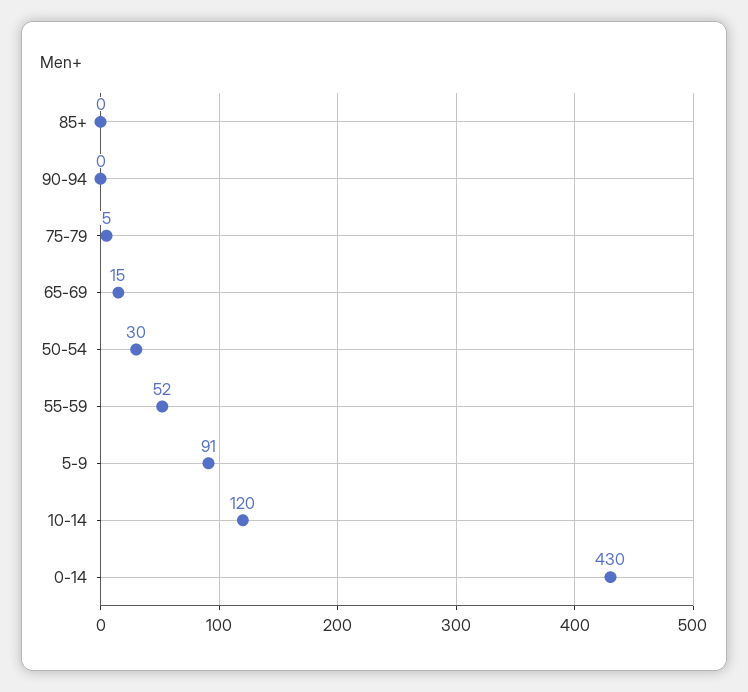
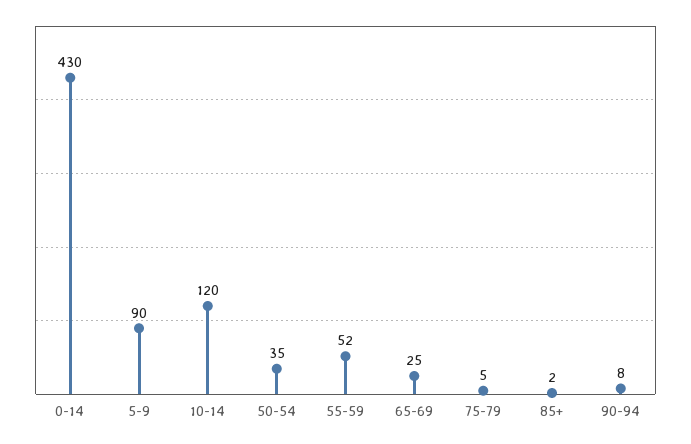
85+: 0 -> 2
90-94: 0 -> 8
65-69: 15 -> 25
50-54: 30 -> 35
5-9: 91 -> 90

